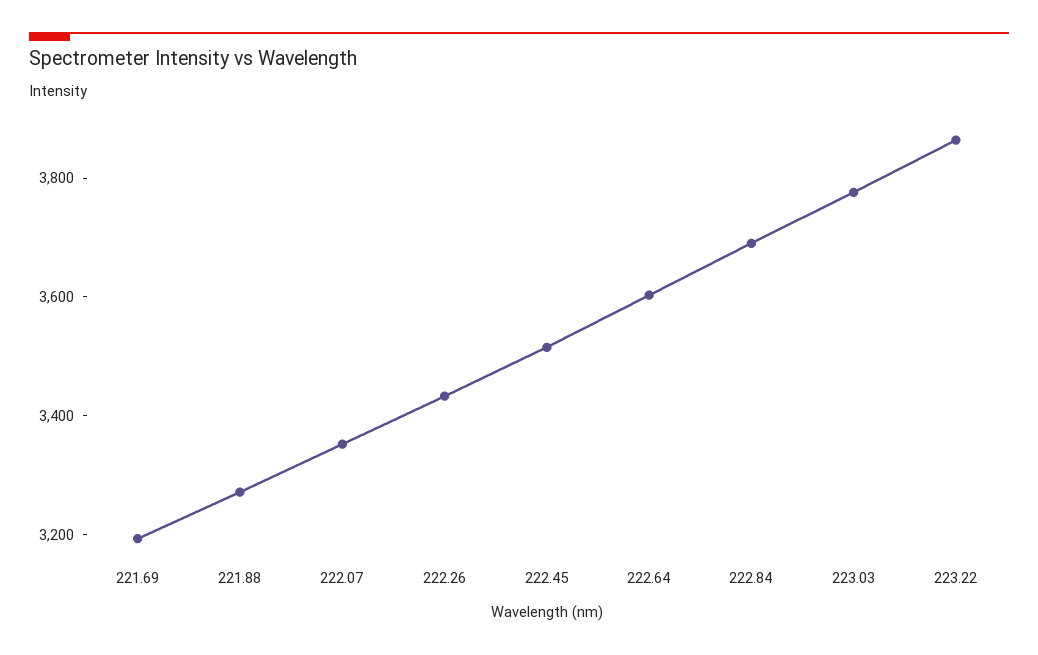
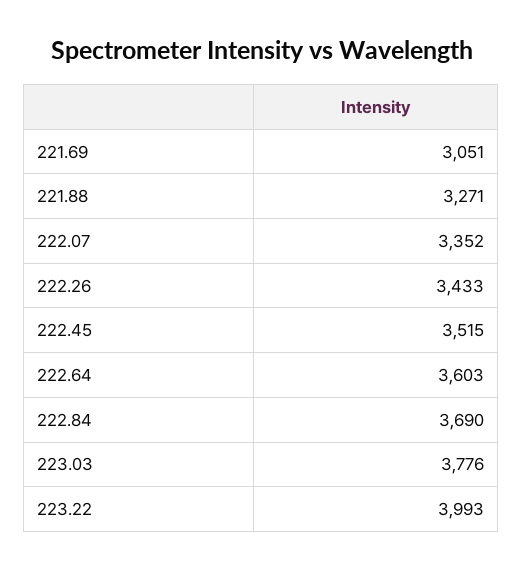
221.69: 3200 -> 3051
223.22: 3850 -> 3993

